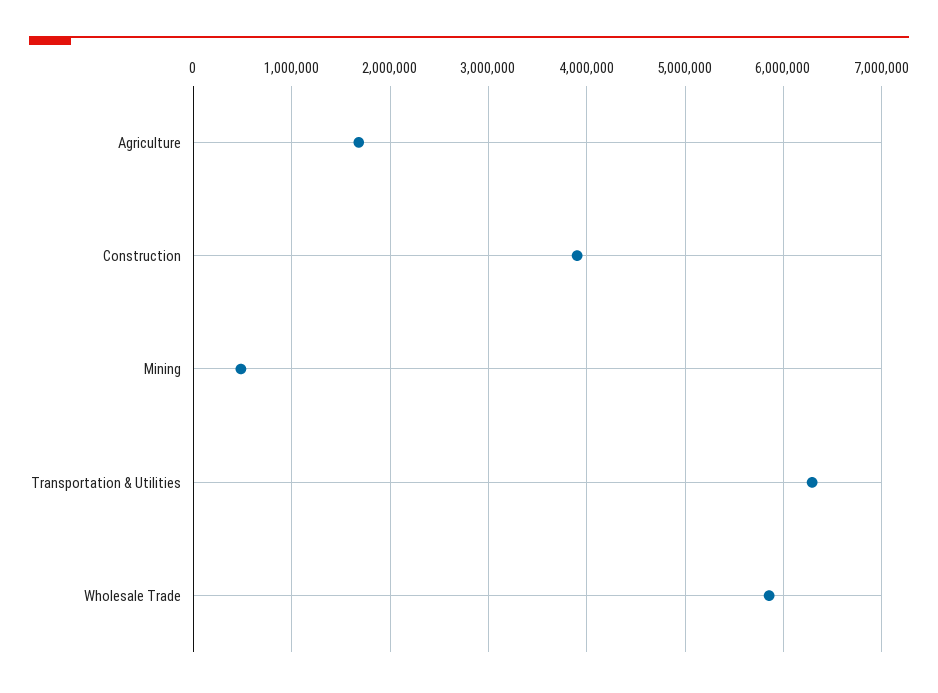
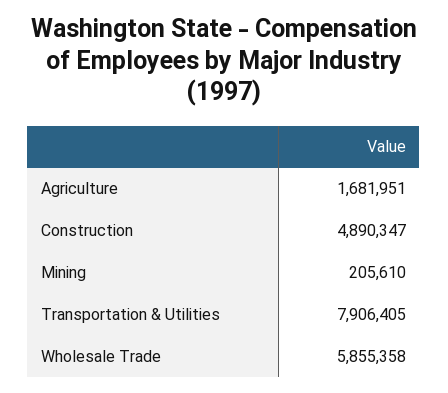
Construction: 3900000 -> 4890347
Mining: 500000 -> 205610
Transportation & Utilities: 6300000 -> 7906405

